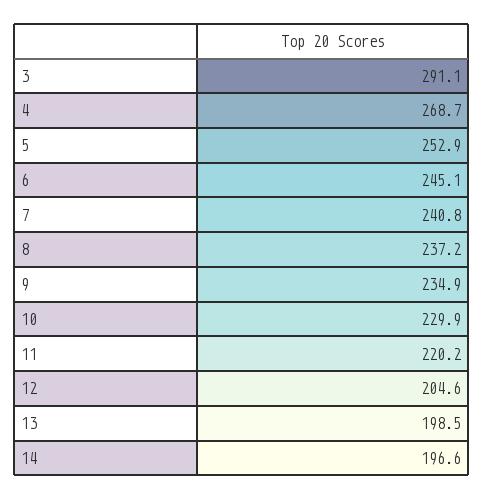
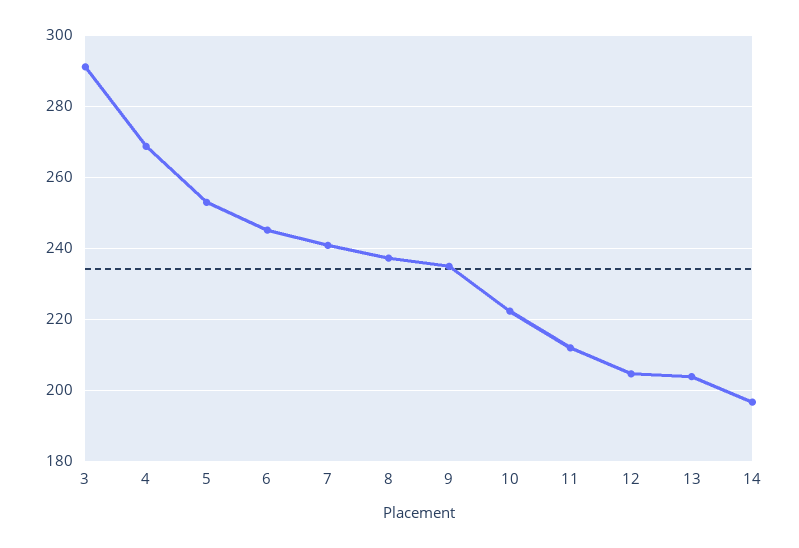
10: 229.9 -> 222
11: 220.2 -> 212
13: 198.5 -> 204

